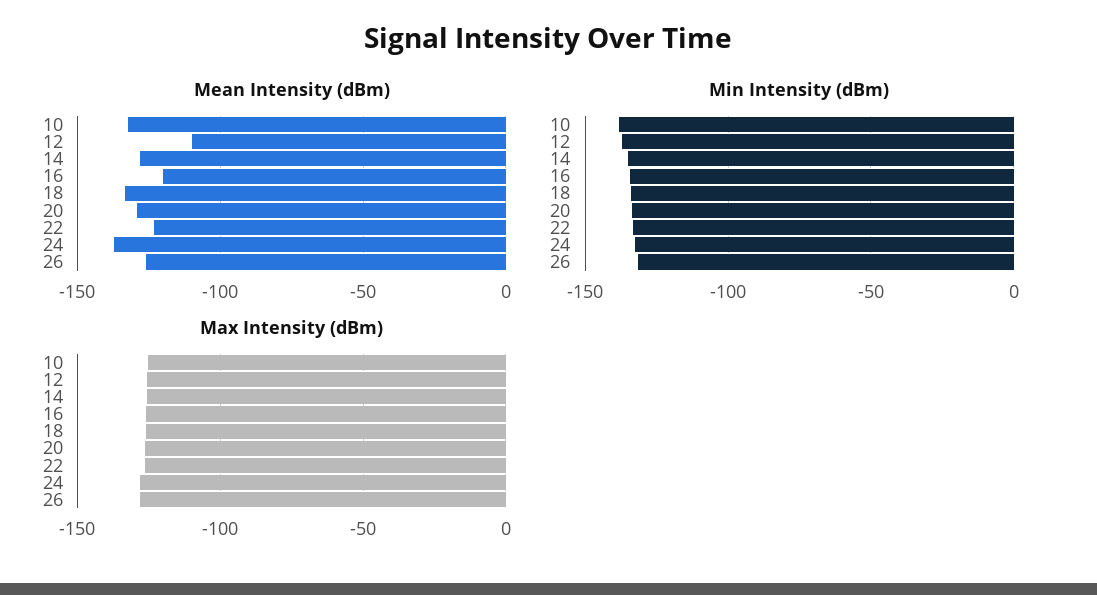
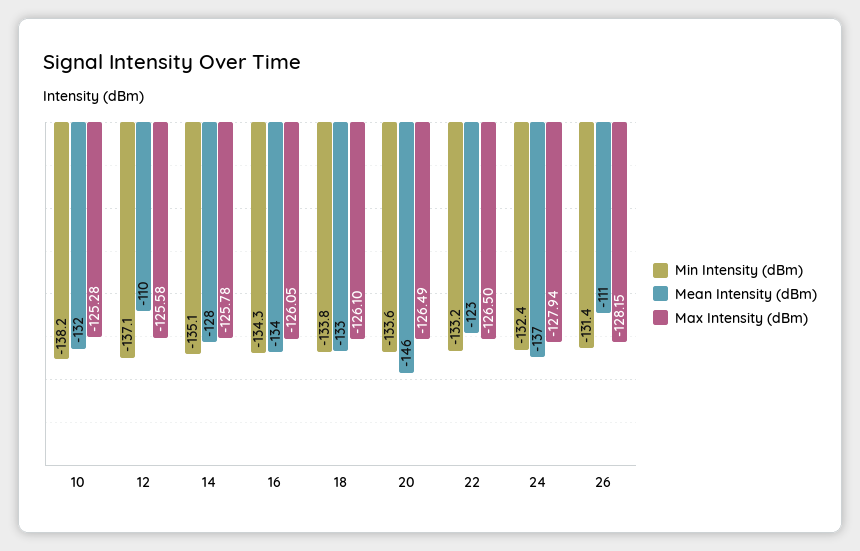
Mean Intensity (dBm), 16: -120 -> -134
Mean Intensity (dBm), 20: -130 -> -146
Mean Intensity (dBm), 26: -125 -> -111

